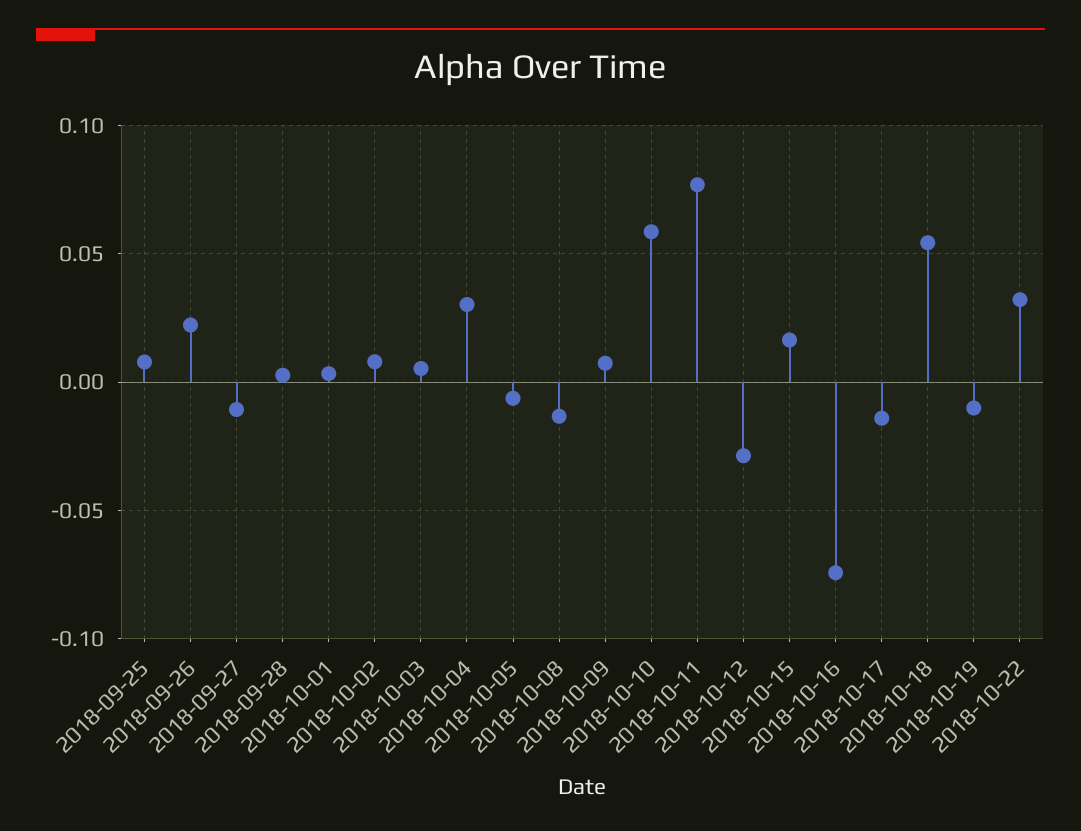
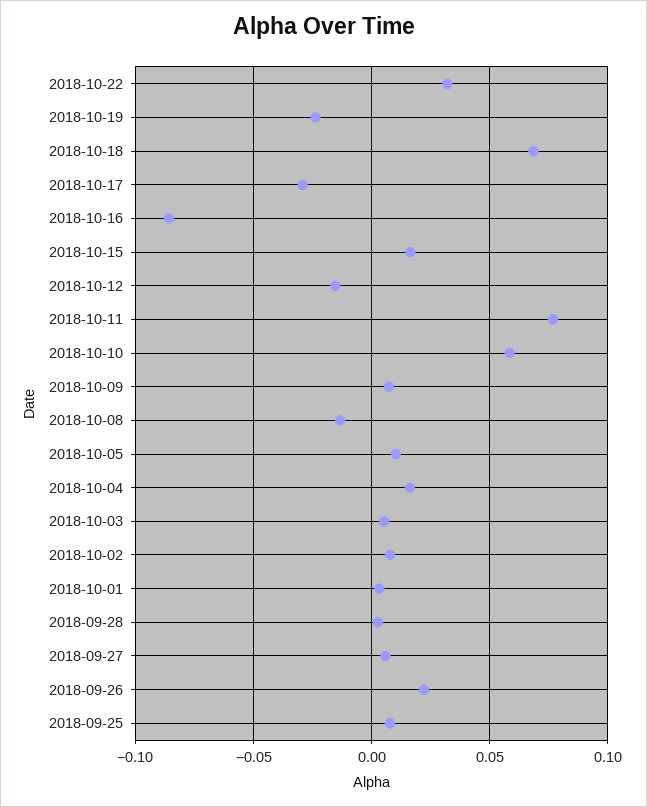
2018-09-27: -0.01 -> 0.005
2018-10-04: 0.03 -> 0.015
2018-10-05: -0.005 -> 0.01
2018-10-12: -0.03 -> -0.015
2018-10-16: -0.075 -> -0.085
2018-10-17: -0.015 -> -0.03
2018-10-18: 0.055 -> 0.07
2018-10-19: -0.01 -> -0.025

